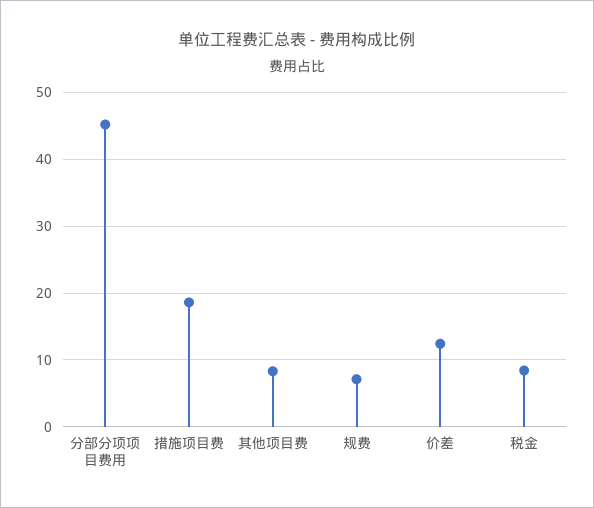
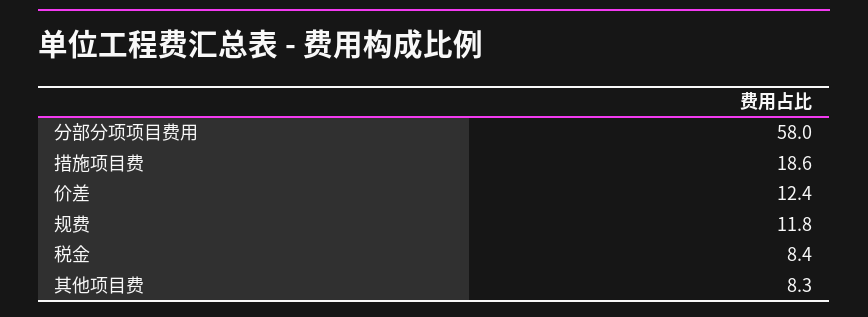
分部分项项目费用: 45 -> 58
规费: 7 -> 11.8

